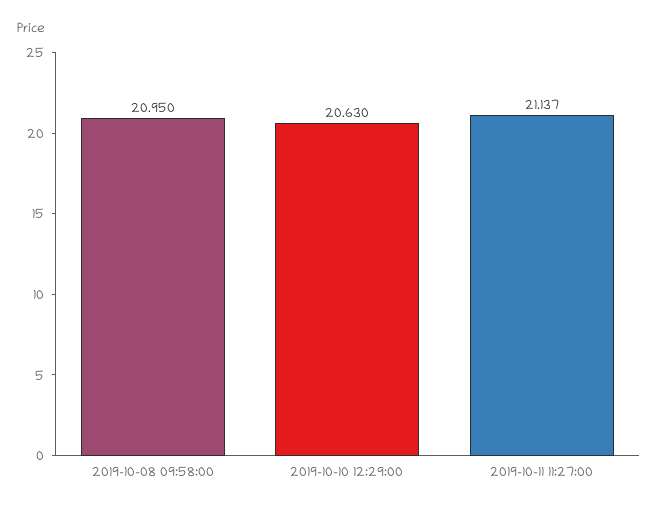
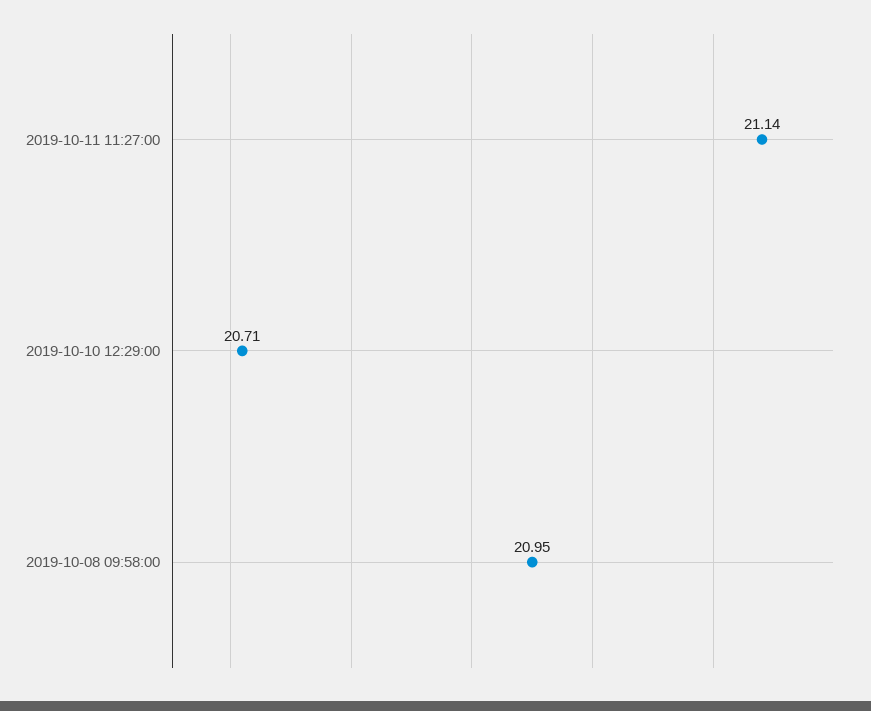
2019-10-10 12:29:00: 20.63 -> 20.71

